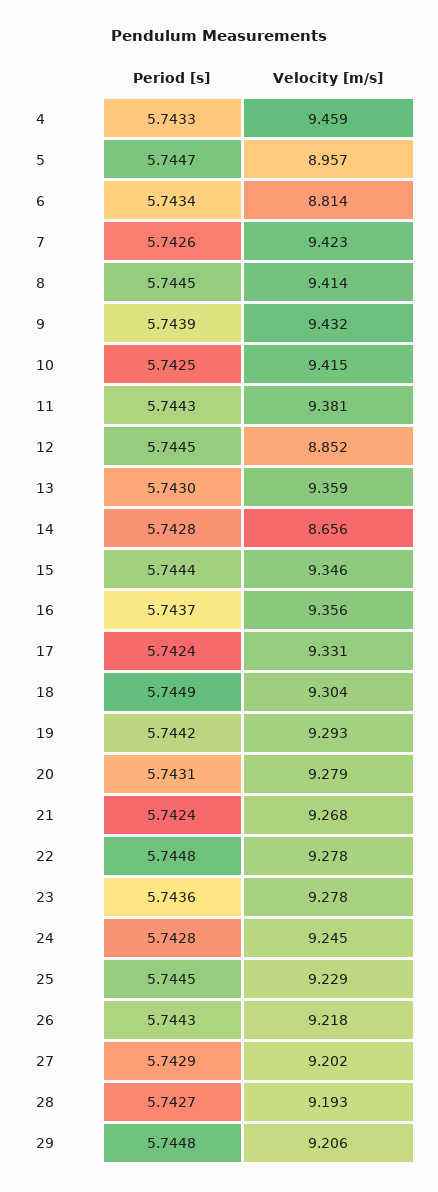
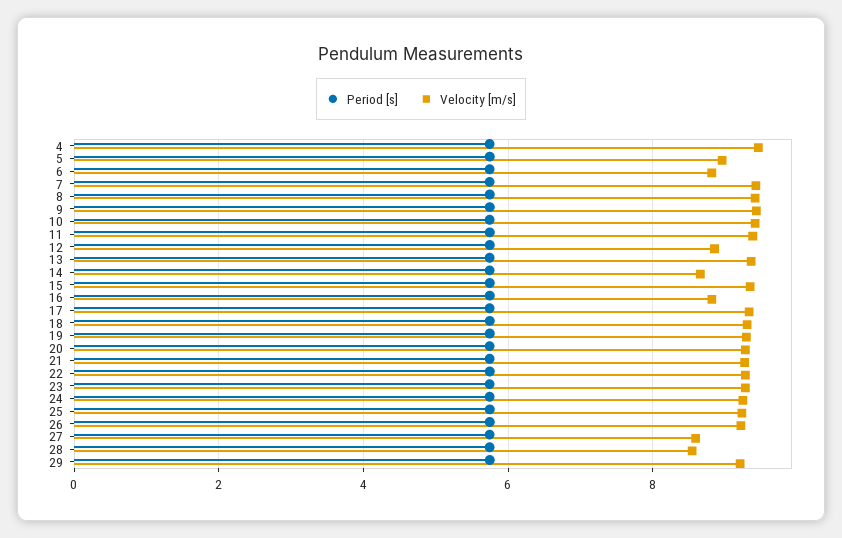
Velocity [m/s], 16: 9.356 -> 8.8
Velocity [m/s], 27: 9.202 -> 8.6
Velocity [m/s], 28: 9.193 -> 8.6

